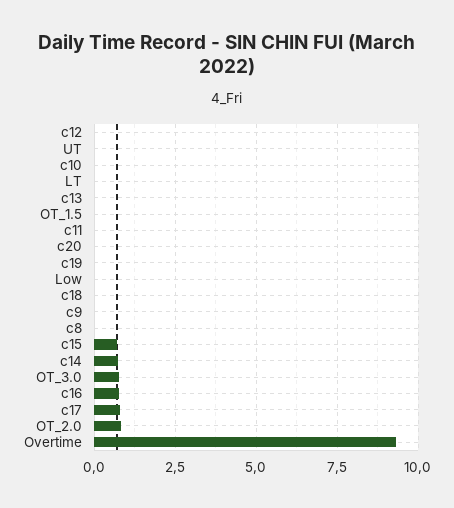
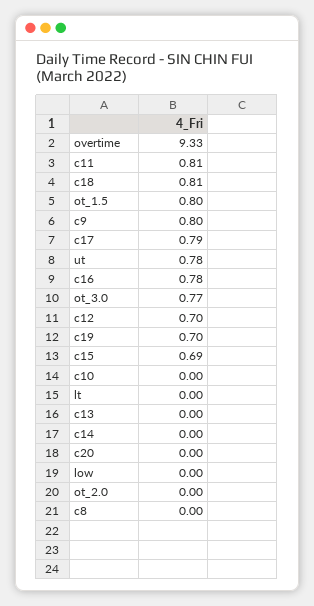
c12: 0 -> 0.7
UT: 0 -> 0.78
OT_1.5: 0 -> 0.8
c11: 0 -> 0.81
c19: 0 -> 0.7
c18: 0 -> 0.81
c9: 0 -> 0.8
c14: 0.75 -> 0
OT_2.0: 0.75 -> 0

